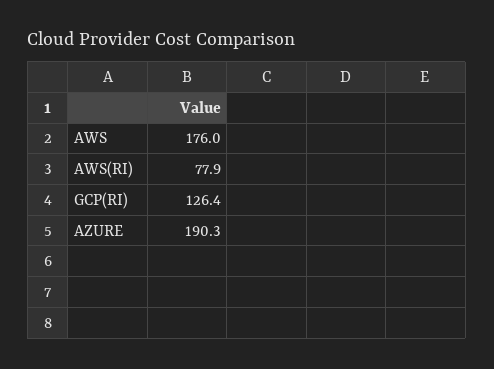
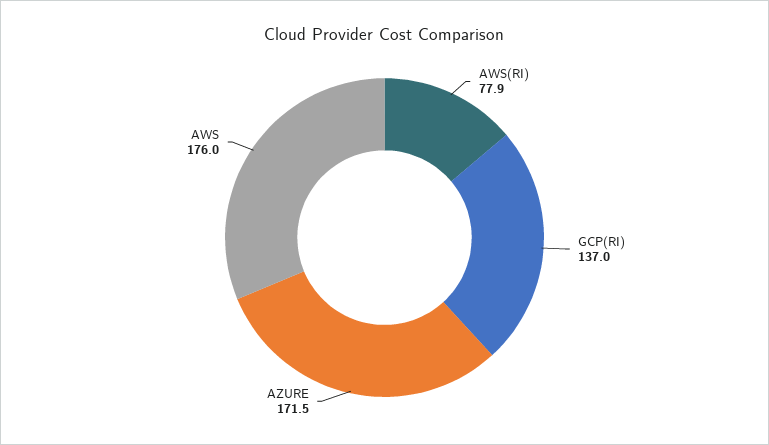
GCP(RI): 126.4 -> 137
AZURE: 190.3 -> 171.5

